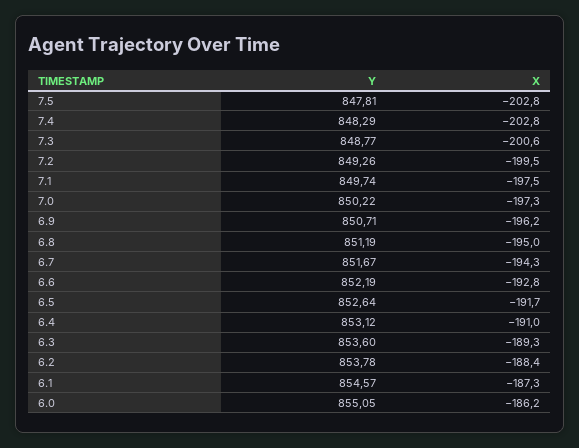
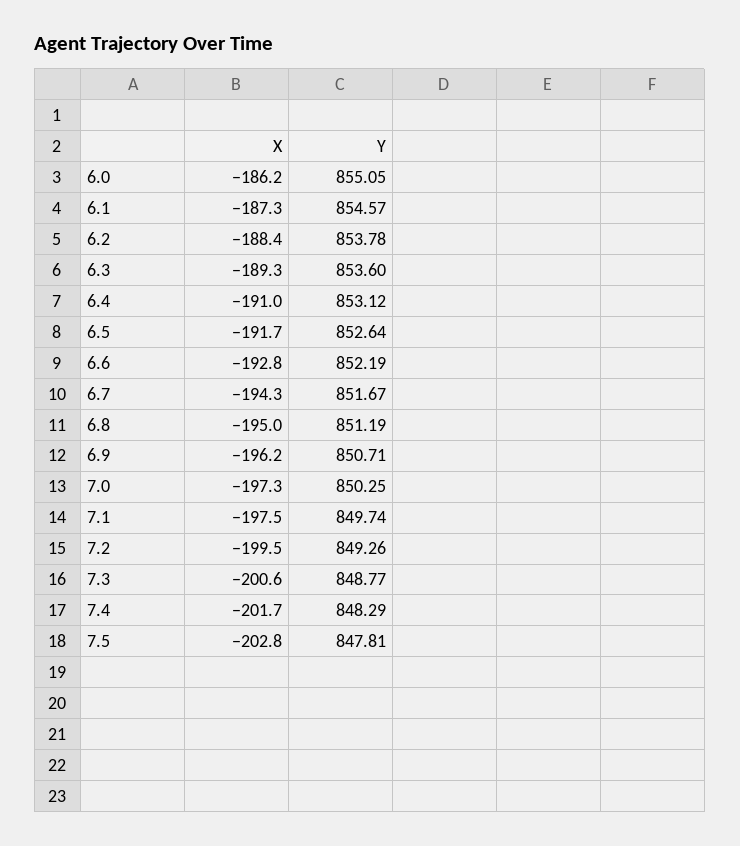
X, 7.4: -202.8 -> -201.7
Y, 7.0: 850.22 -> 850.25

